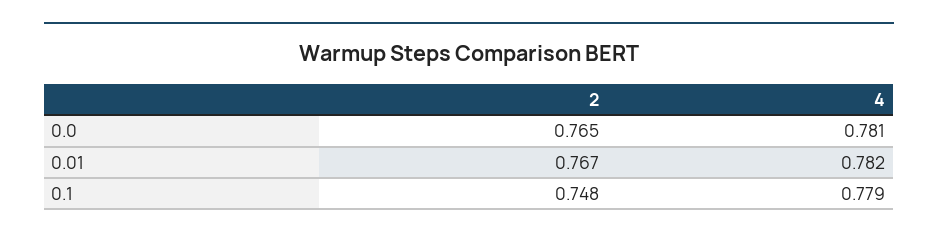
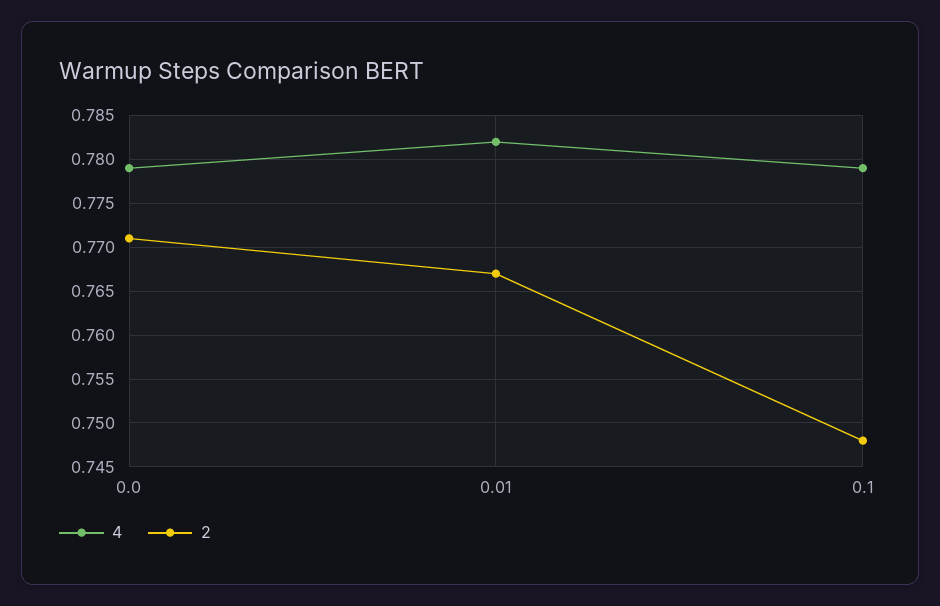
2, 0.0: 0.765 -> 0.771
4, 0.0: 0.781 -> 0.779

